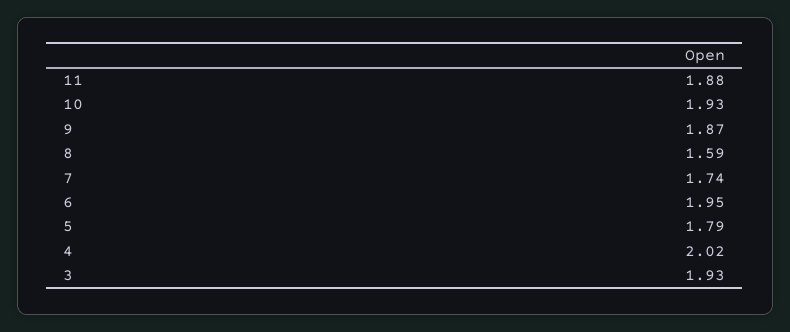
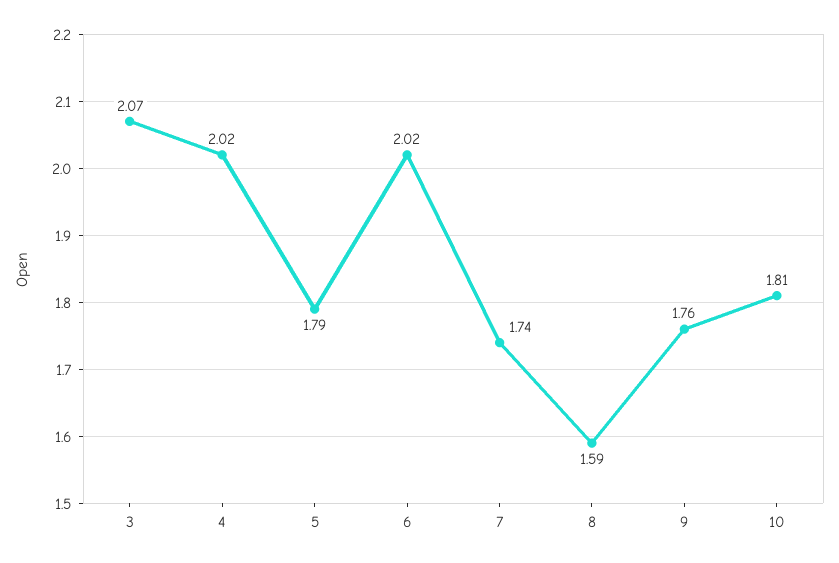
11: 1.88 -> none
10: 1.93 -> 1.81
9: 1.87 -> 1.76
6: 1.95 -> 2.02
3: 1.93 -> 2.07

